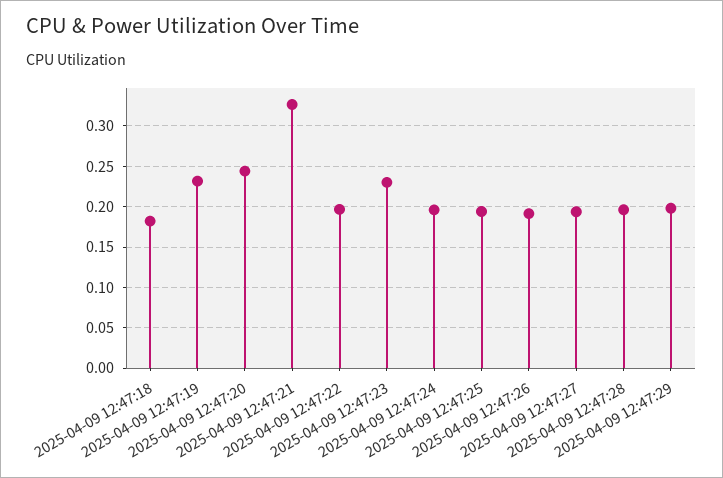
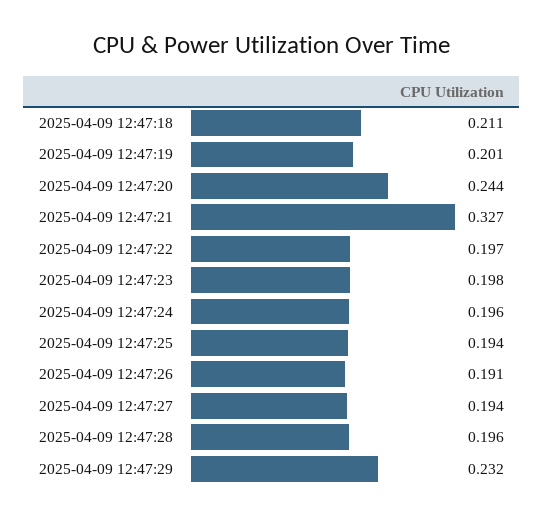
2025-04-09 12:47:18: 0.18 -> 0.211
2025-04-09 12:47:19: 0.23 -> 0.201
2025-04-09 12:47:23: 0.23 -> 0.198
2025-04-09 12:47:29: 0.2 -> 0.232

